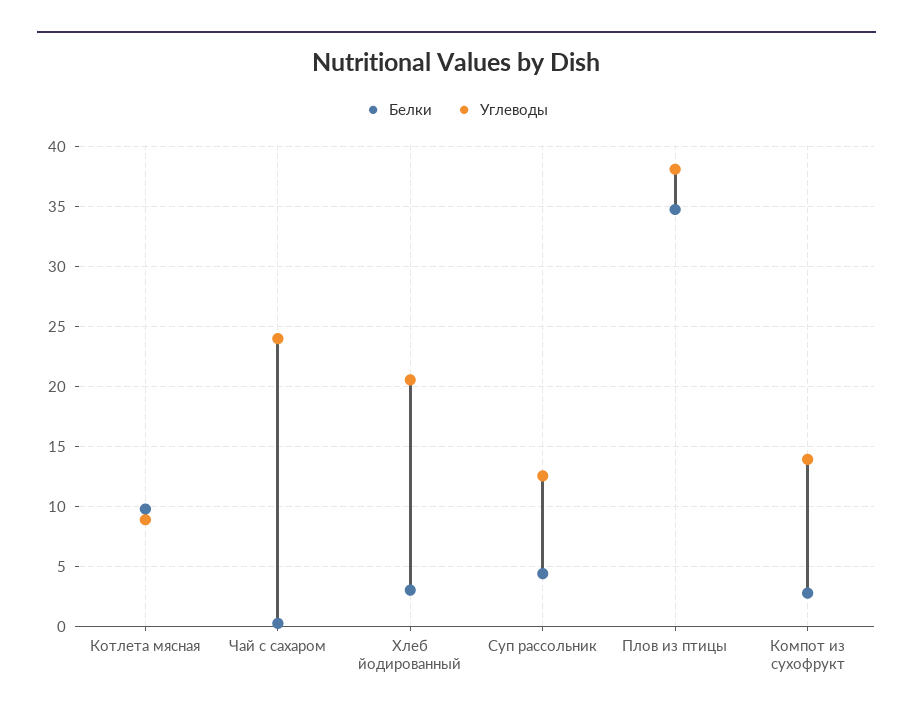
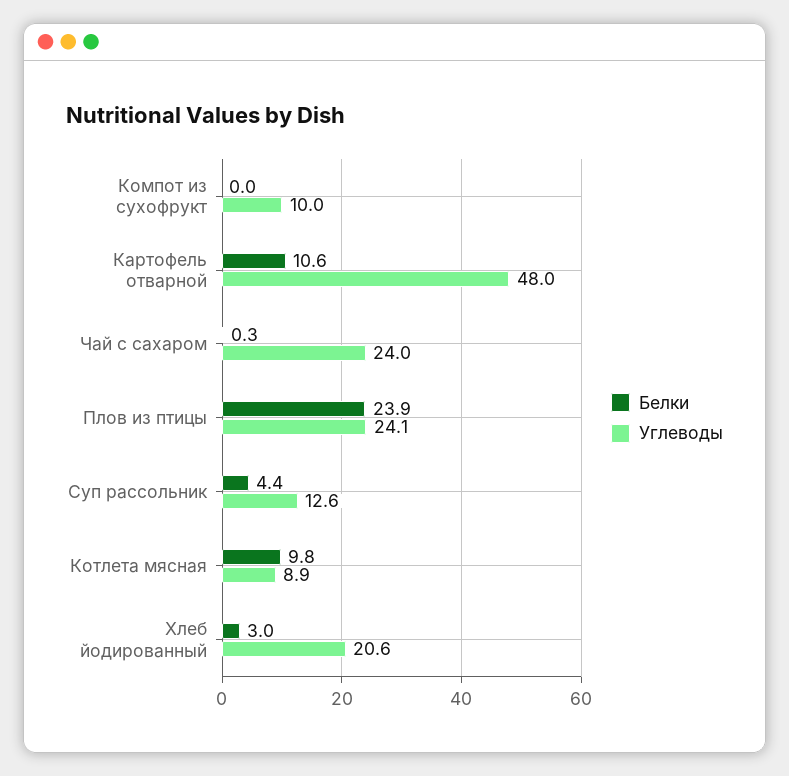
Белки, Плов из птицы: 35 -> 23.9
Углеводы, Плов из птицы: 38 -> 24.1
Белки, Компот из сухофрукт: 3 -> 0
Углеводы, Компот из сухофрукт: 14 -> 10
Белки, Картофель отварной: none -> 10.6
Углеводы, Картофель отварной: none -> 48

